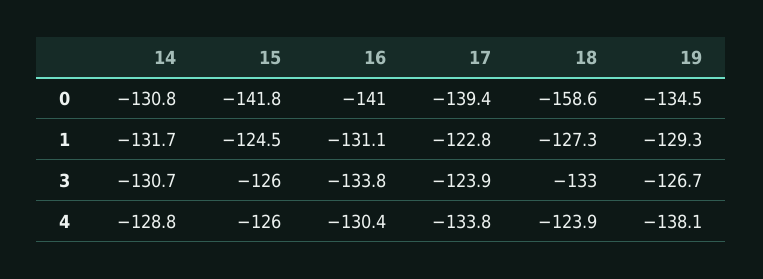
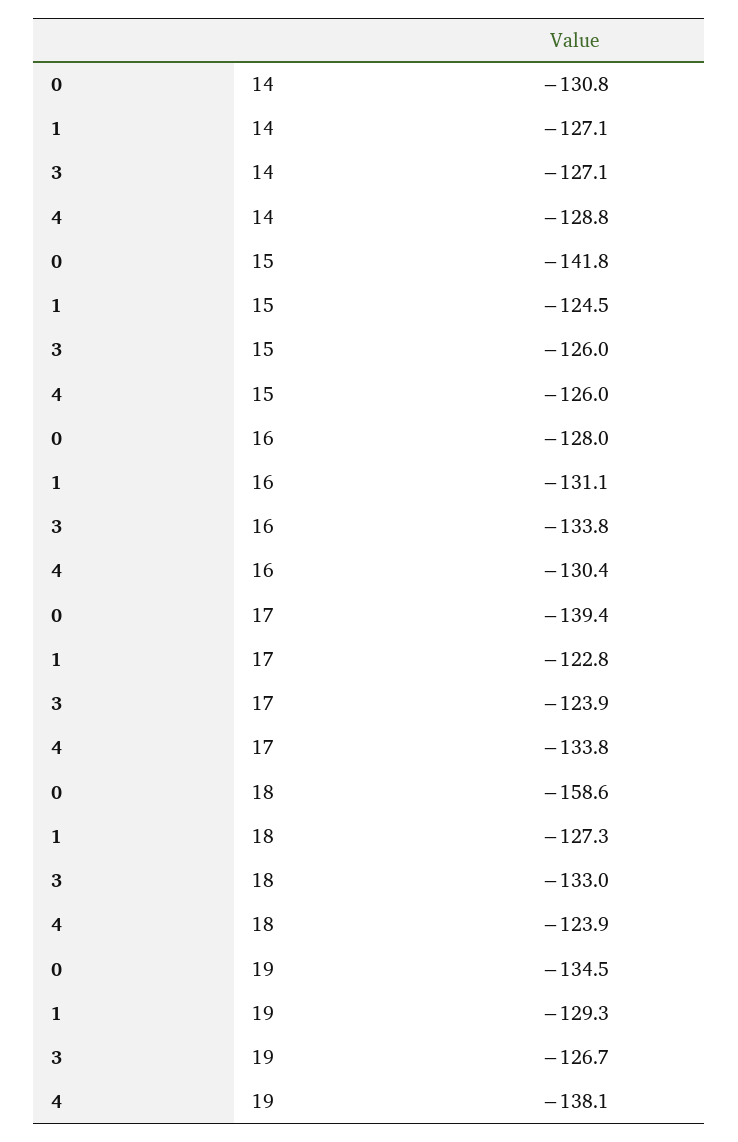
16, 0: -141 -> -128
14, 1: -131.7 -> -127.1
14, 3: -130.7 -> -127.1

